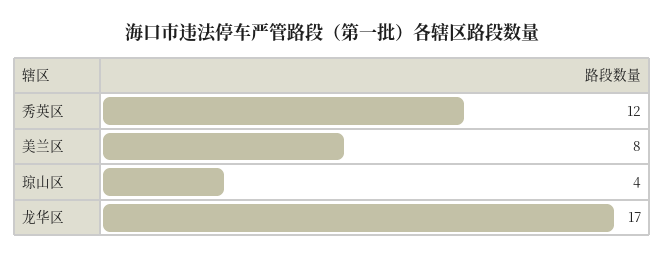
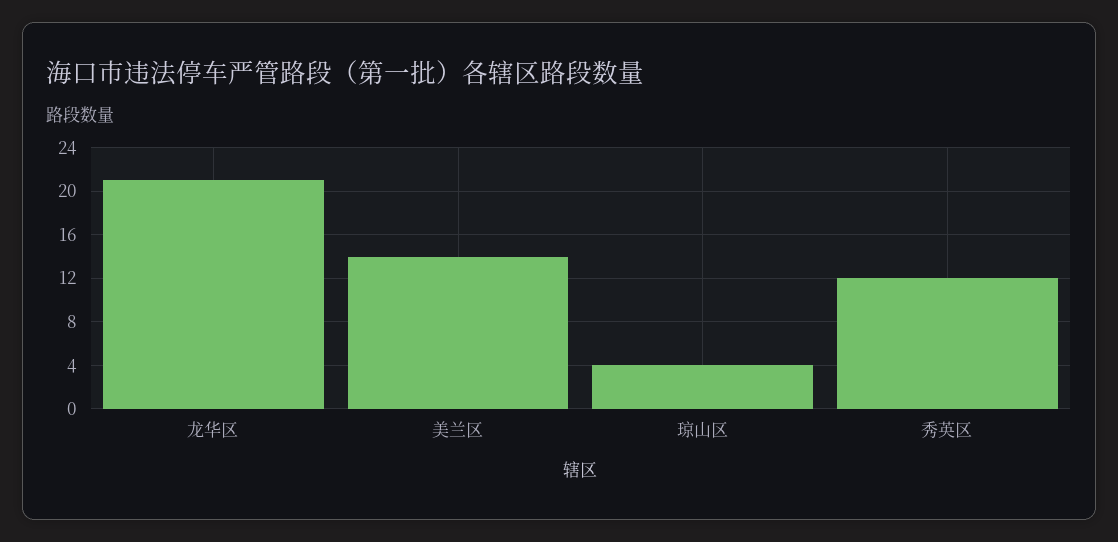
美兰区: 8 -> 14
龙华区: 17 -> 21

